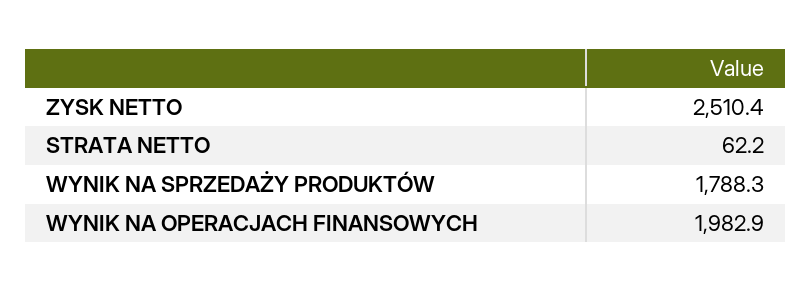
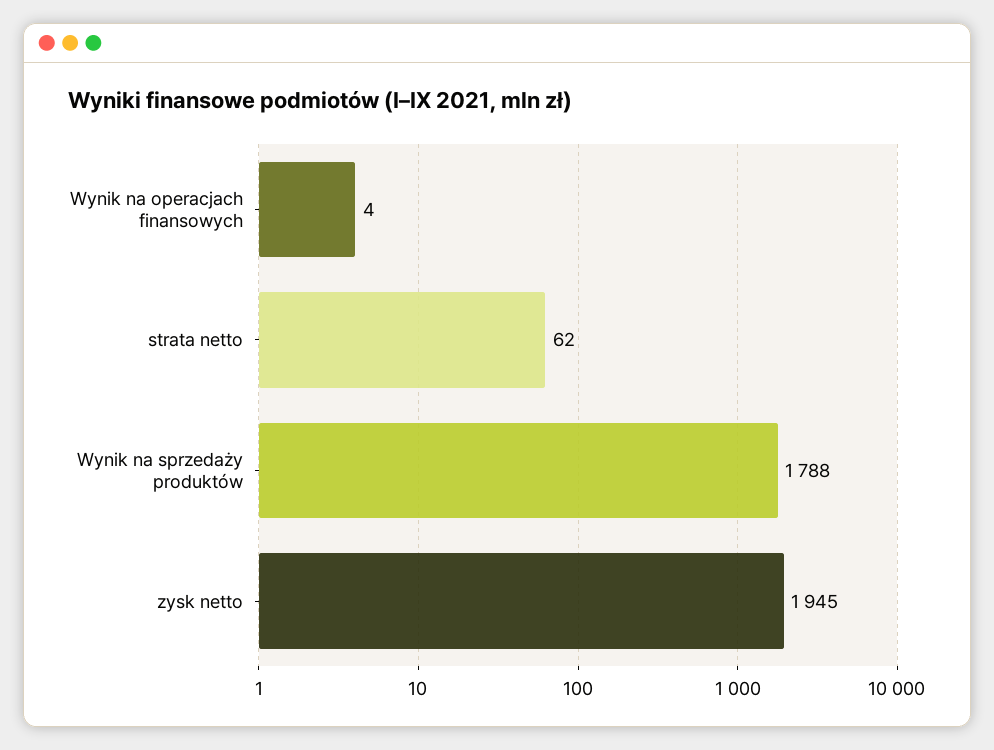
ZYSK NETTO: 2510.4 -> 1945
WYNIK NA OPERACJACH FINANSOWYCH: 1982.9 -> 4

